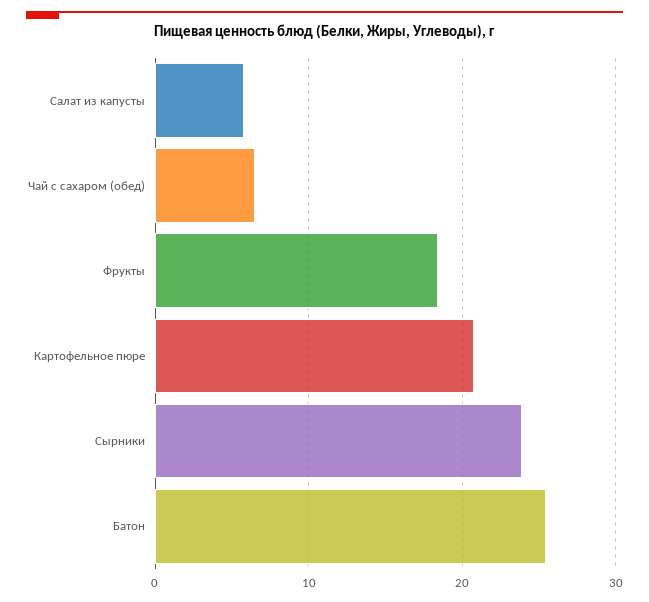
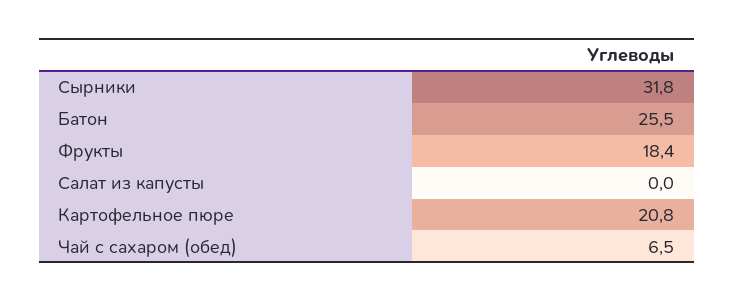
Салат из капусты: 6 -> 0
Сырники: 24 -> 31.8

